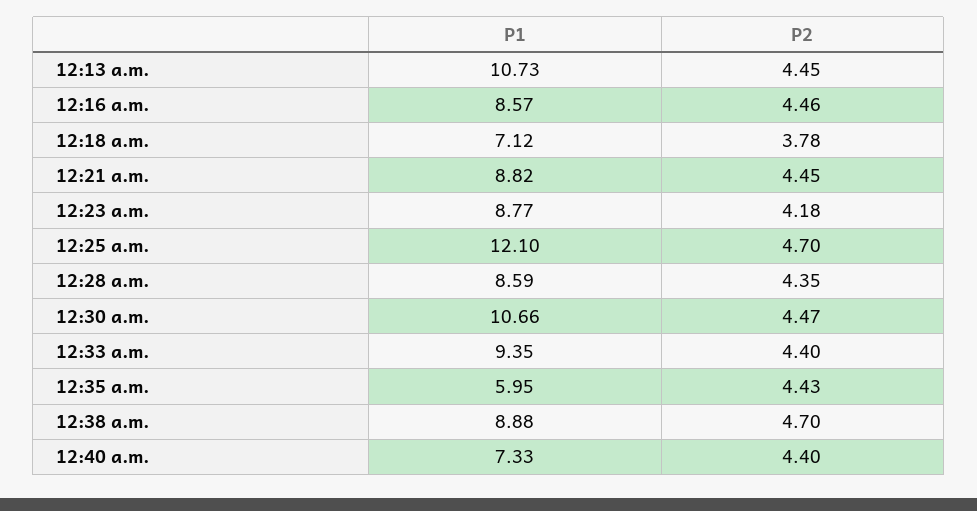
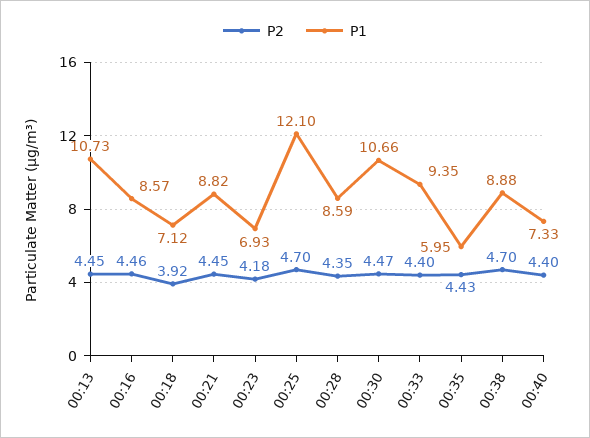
P2, 12:18 a.m.: 3.78 -> 3.92
P1, 12:23 a.m.: 8.77 -> 6.93

